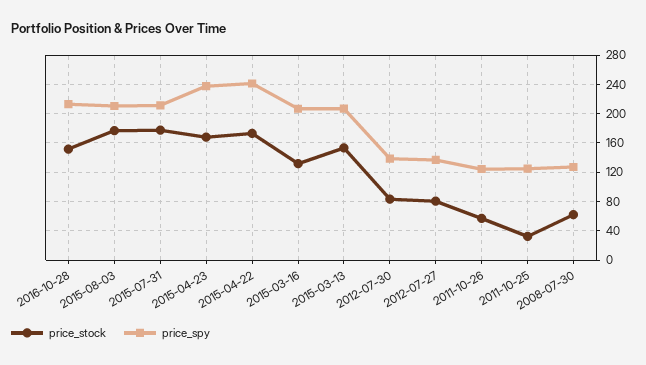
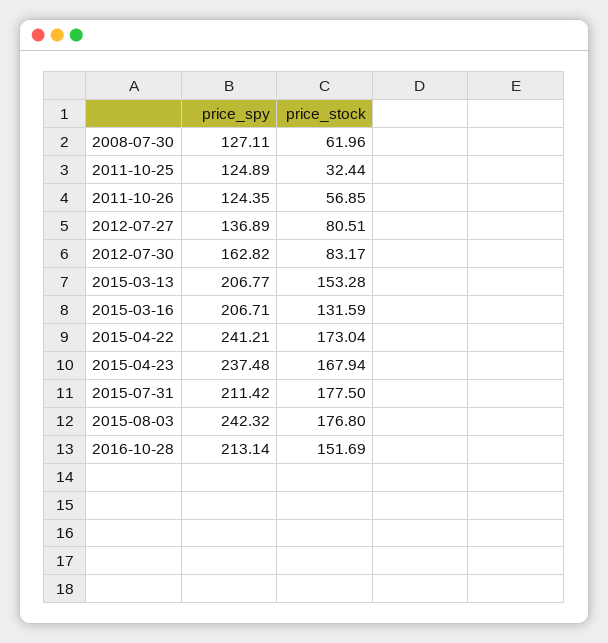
price_spy, 2015-08-03: 210 -> 242.32
price_spy, 2012-07-30: 140 -> 162.82

